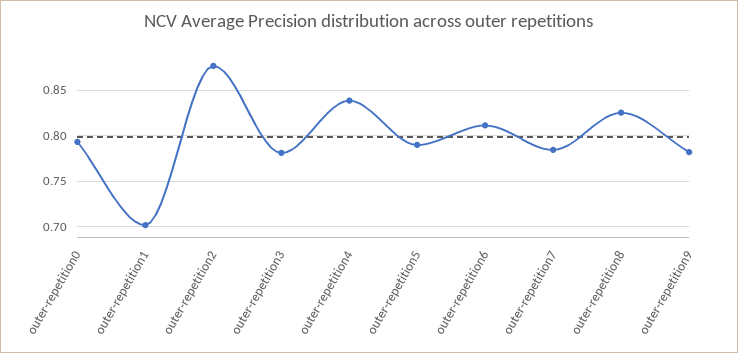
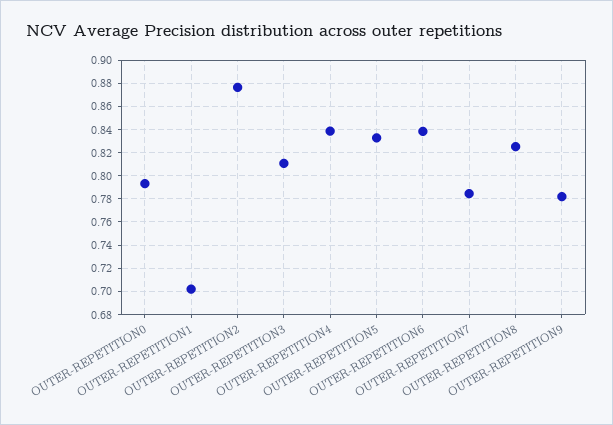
outer-repetition3: 0.78 -> 0.81
outer-repetition5: 0.79 -> 0.83
outer-repetition6: 0.81 -> 0.84

